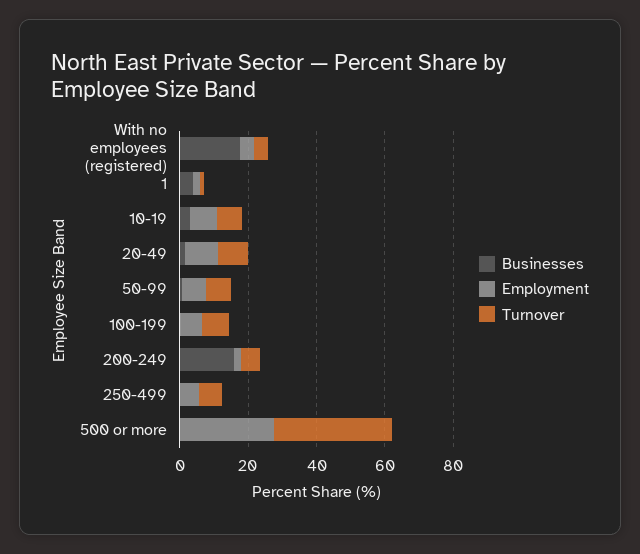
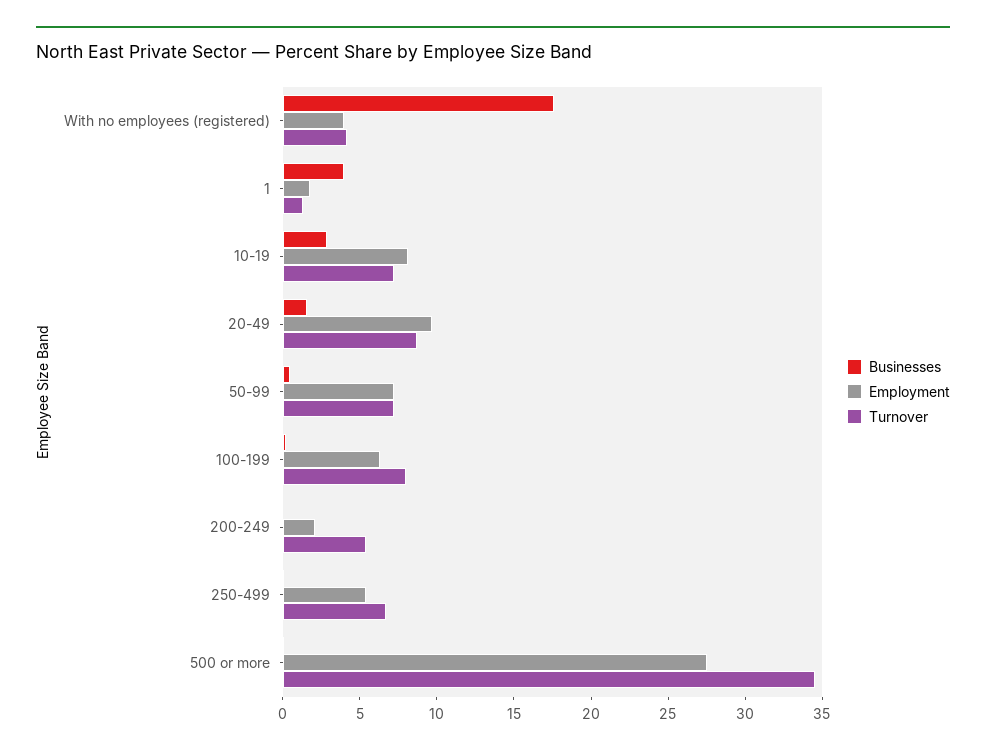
Businesses, 200-249: 15 -> 0

